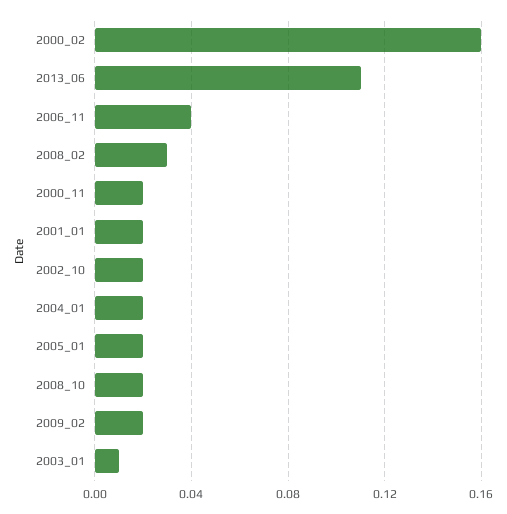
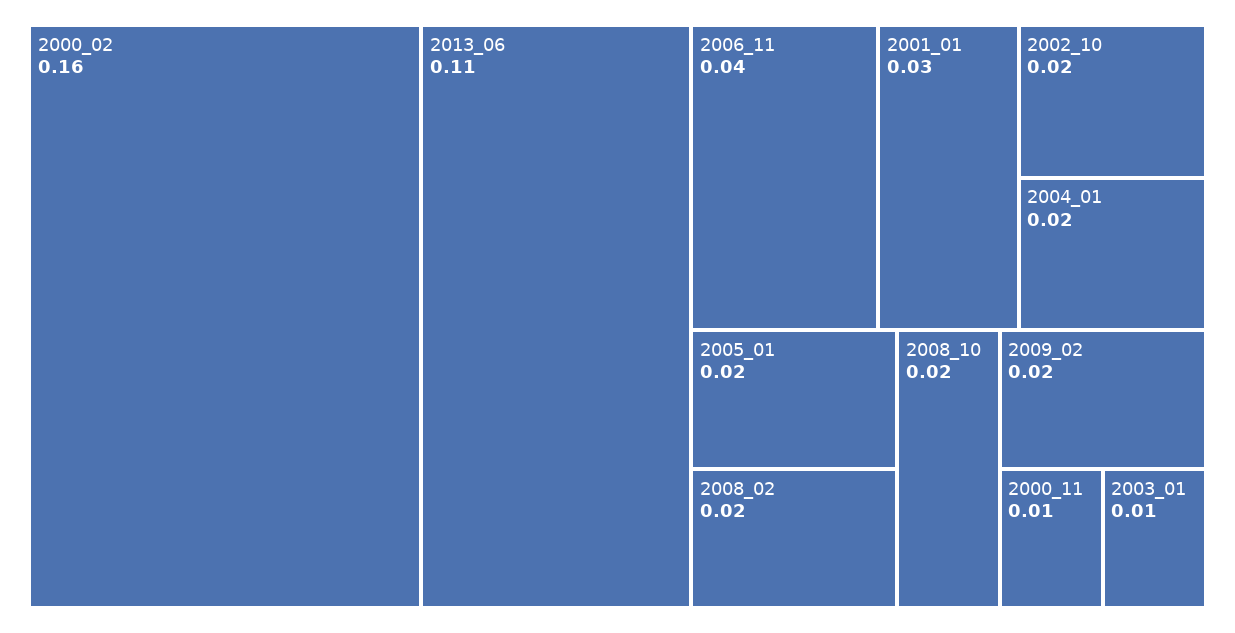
2008_02: 0.03 -> 0.02
2000_11: 0.02 -> 0.01
2001_01: 0.02 -> 0.03

